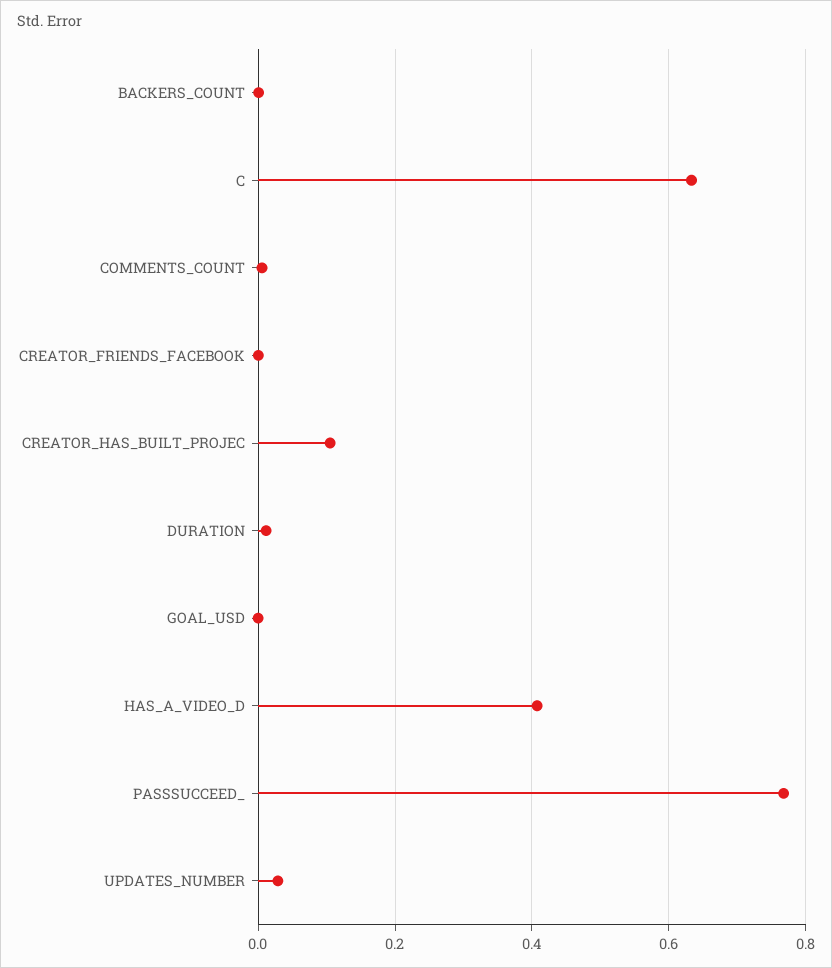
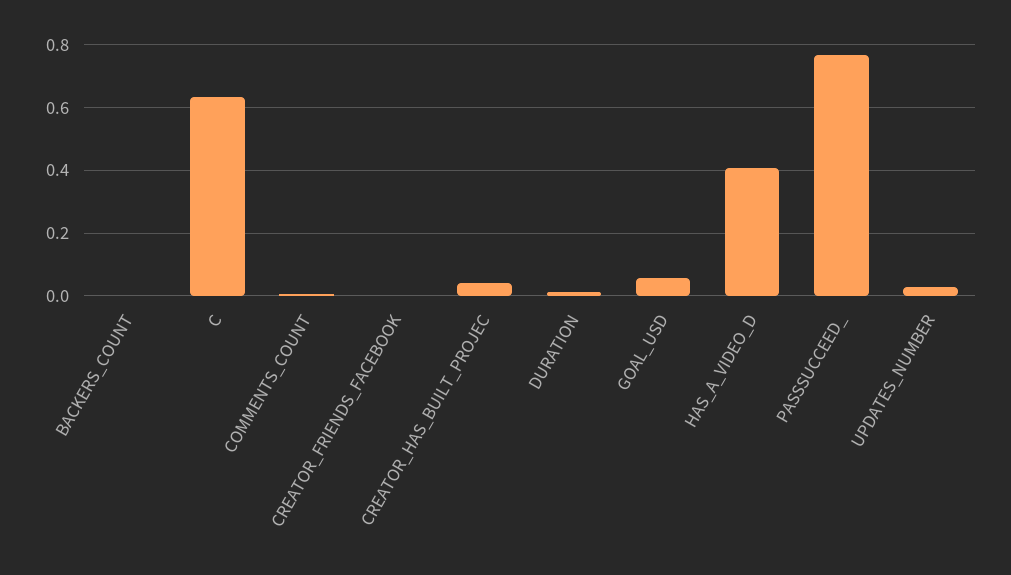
CREATOR_HAS_BUILT_PROJEC: 0.1 -> 0.04
GOAL_USD: 0 -> 0.06

